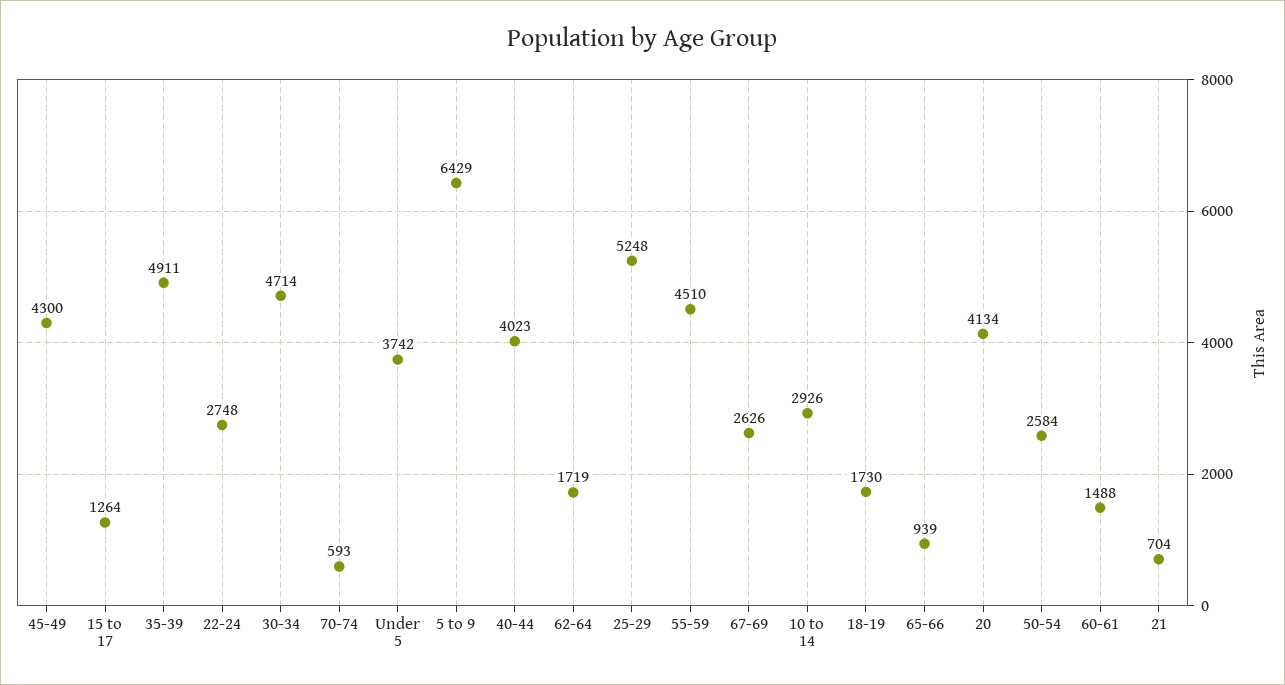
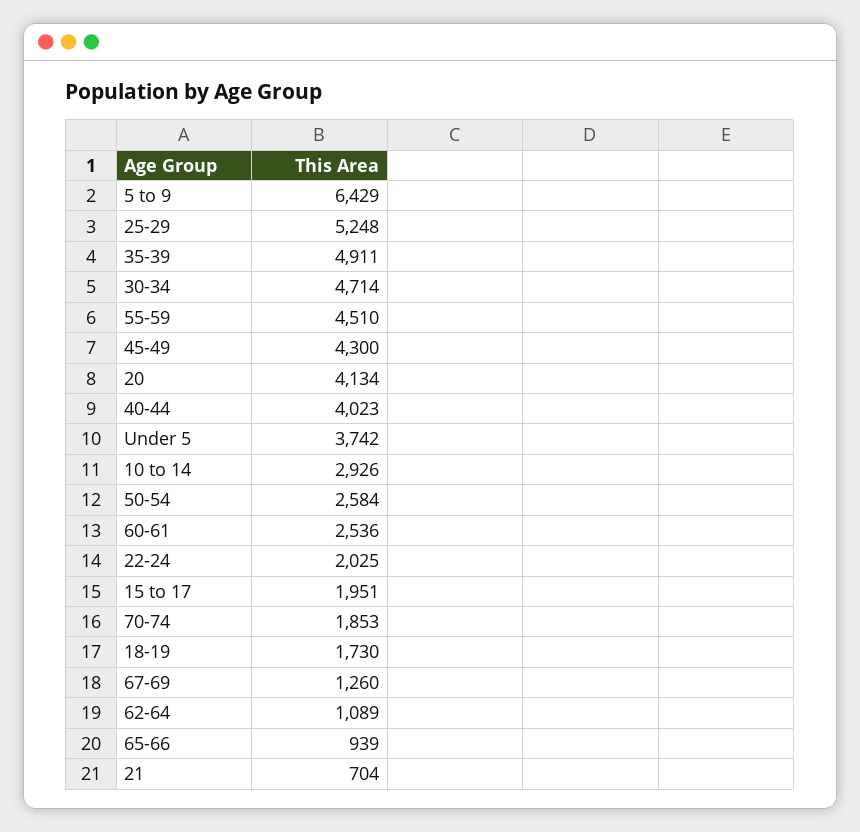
15 to 17: 1264 -> 1951
22-24: 2748 -> 2025
70-74: 593 -> 1853
62-64: 1719 -> 1089
67-69: 2626 -> 1260
60-61: 1488 -> 2536

